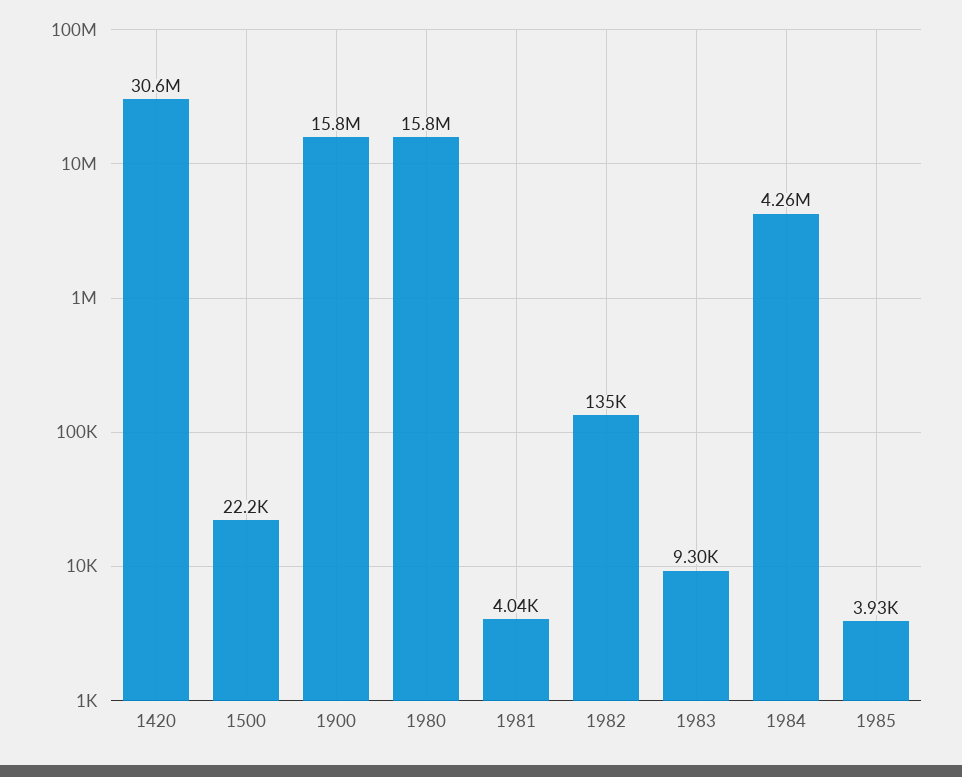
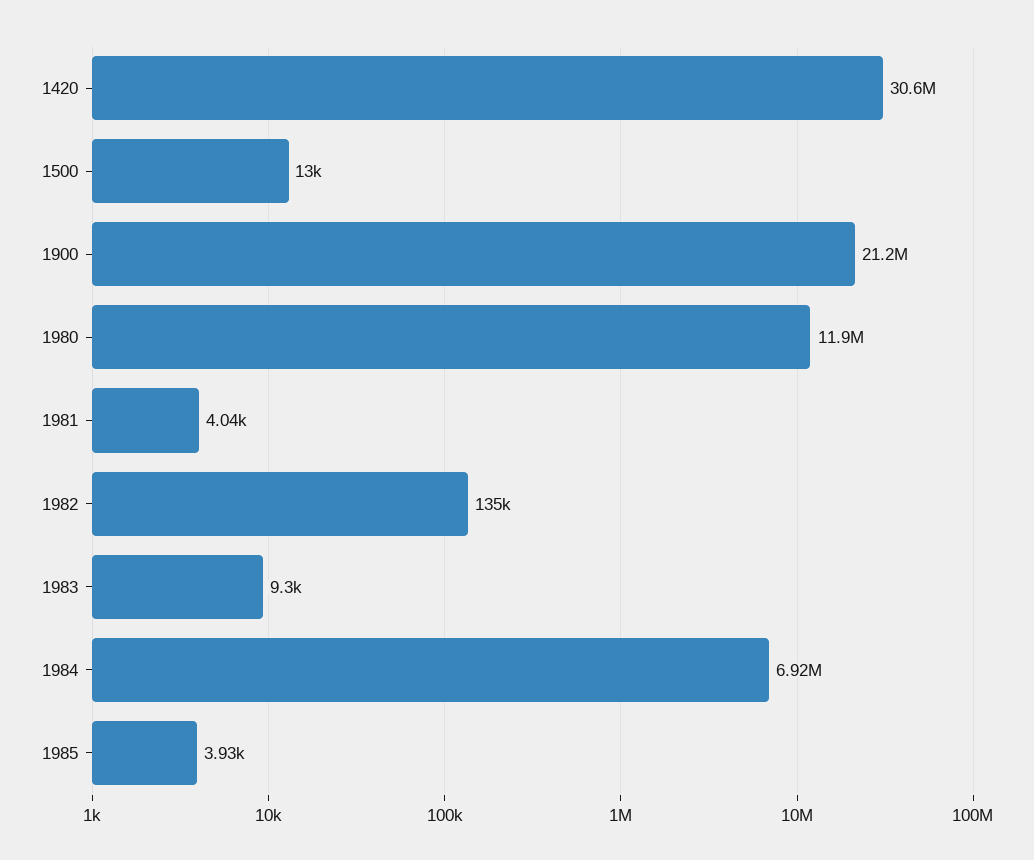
1500: 22200 -> 13000
1900: 15800000 -> 21200000
1980: 15800000 -> 11900000
1984: 4260000 -> 6920000

